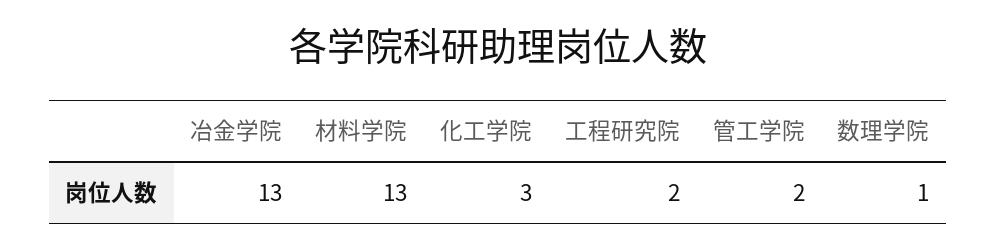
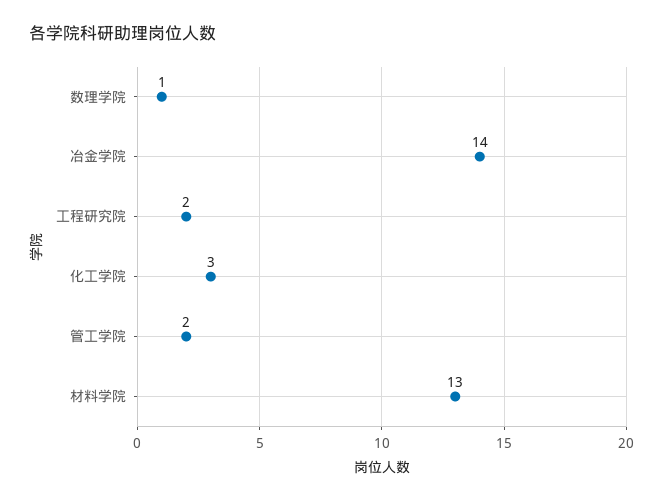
冶金学院: 13 -> 14

